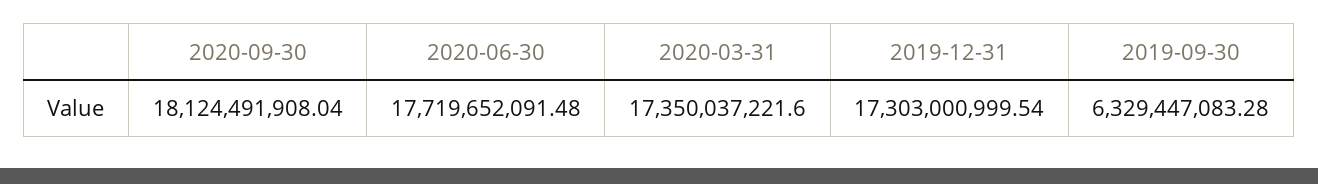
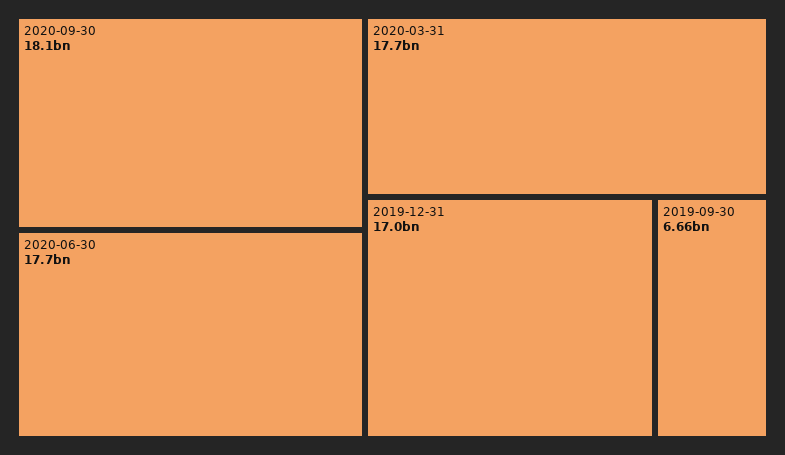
2020-03-31: 17350037221.6 -> 17700000000
2019-12-31: 17303000999.54 -> 17000000000
2019-09-30: 6329447083.28 -> 6660000000

